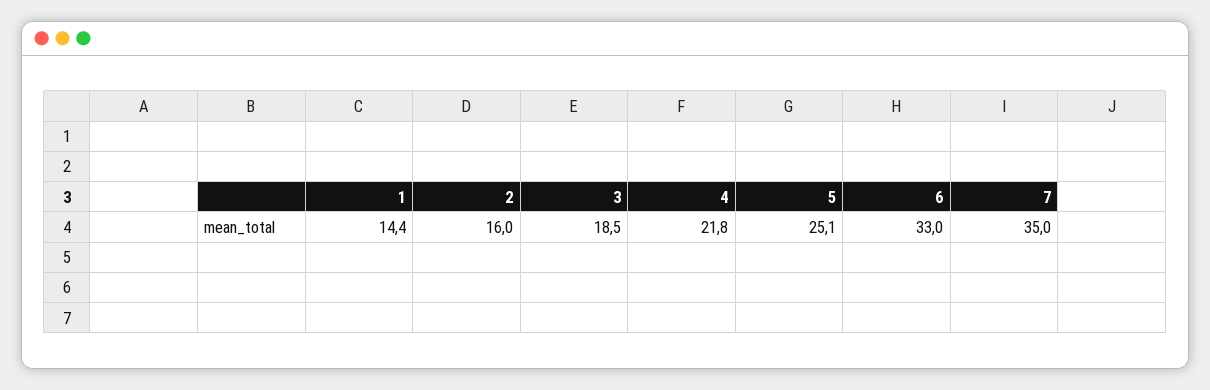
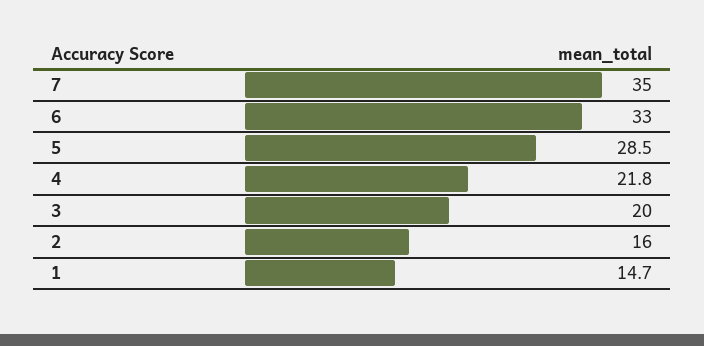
1: 14.4 -> 14.7
3: 18.5 -> 20
5: 25.1 -> 28.5

